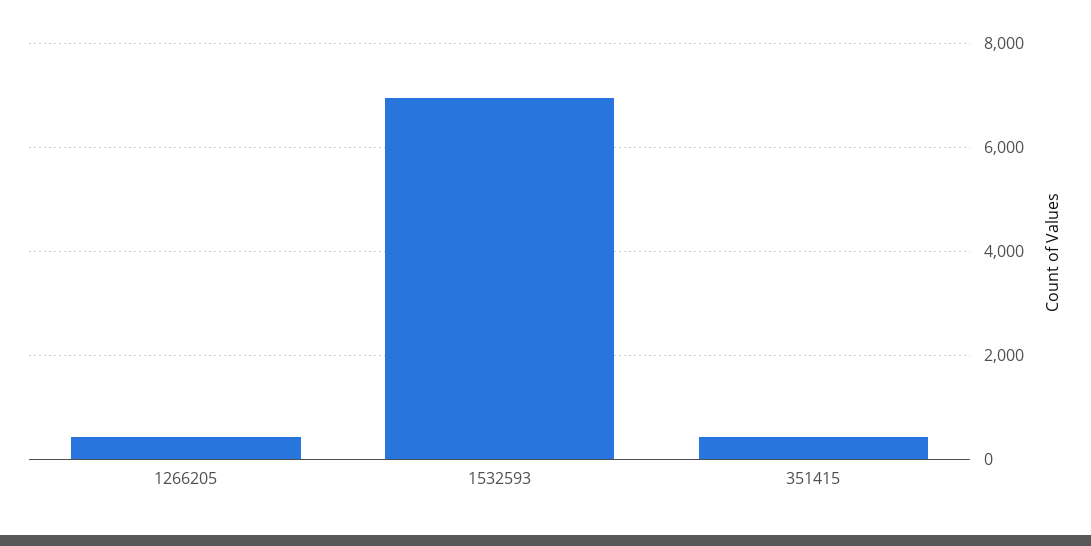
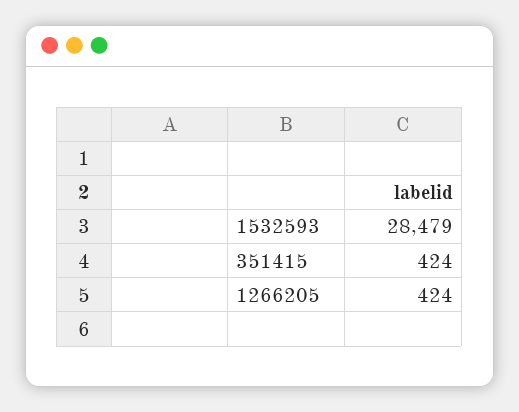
1532593: 7000 -> 28479

